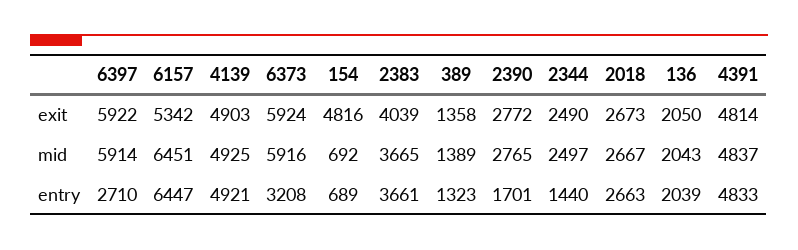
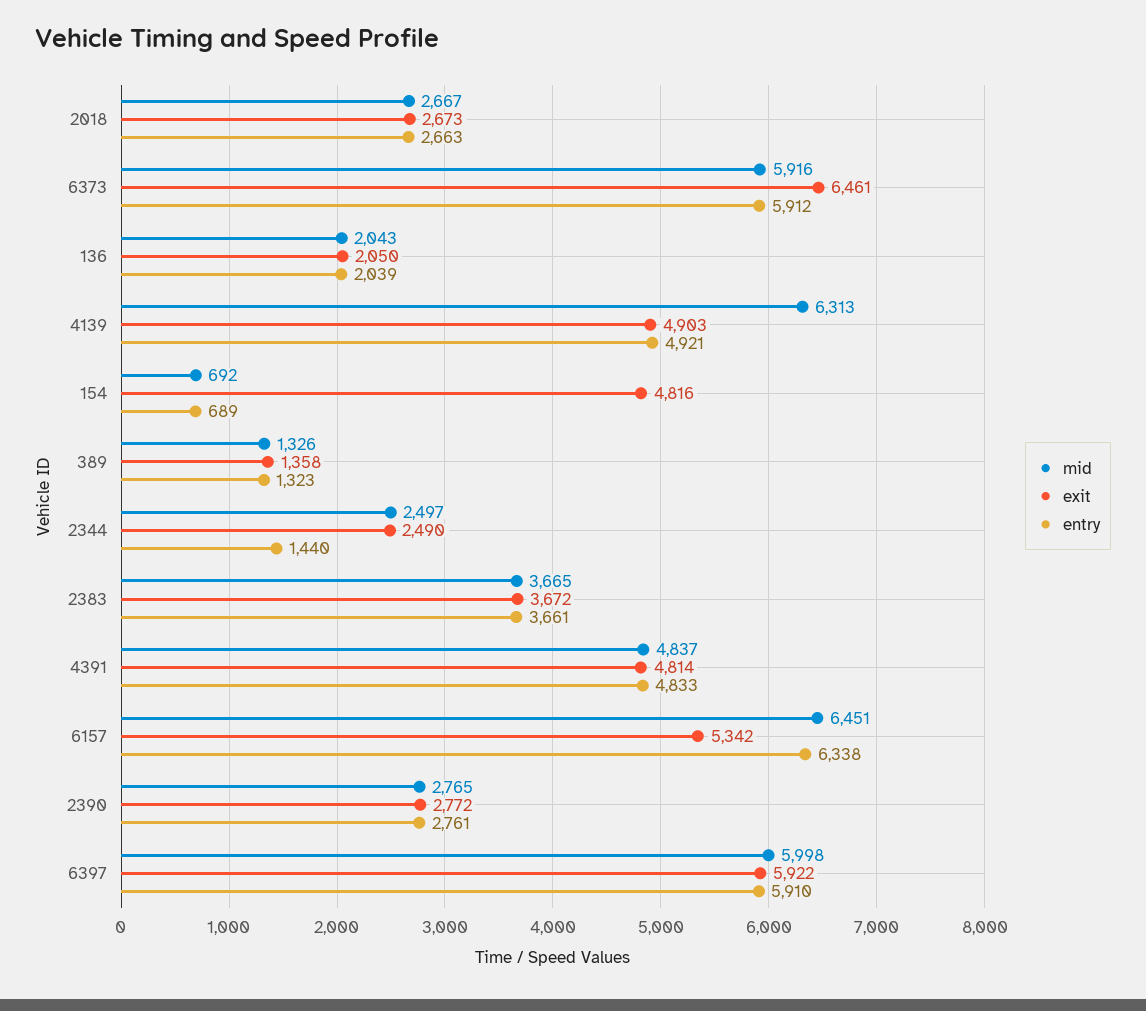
exit, 6373: 5924 -> 6461
exit, 2383: 4039 -> 3672
mid, 6397: 5914 -> 5998
mid, 4139: 4925 -> 6313
mid, 389: 1389 -> 1326
entry, 6397: 2710 -> 5910
entry, 6157: 6447 -> 6338
entry, 6373: 3208 -> 5912
entry, 2390: 1701 -> 2761

